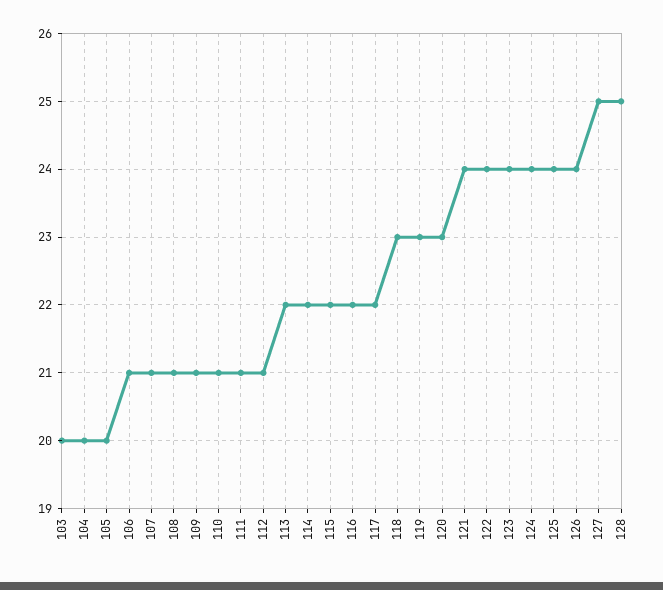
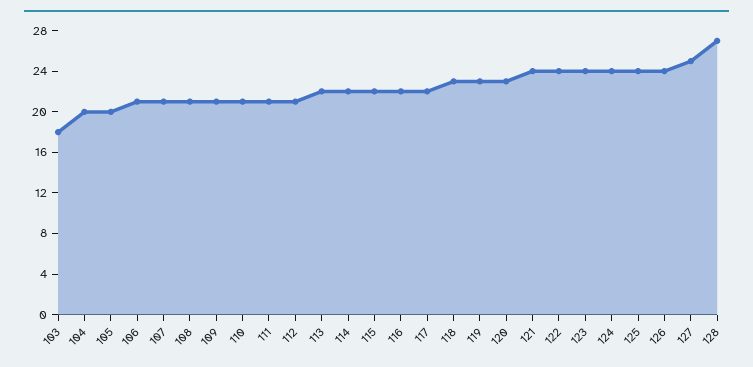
103: 20 -> 18
128: 25 -> 27

